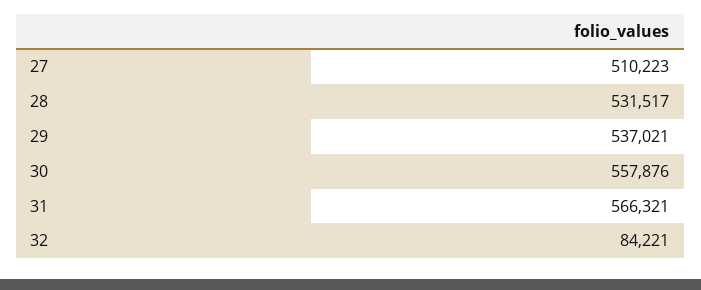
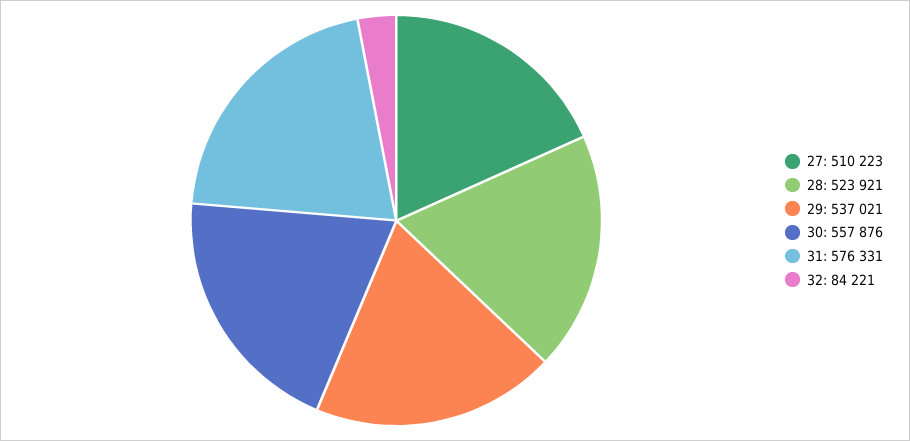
28: 531517 -> 523921
31: 566321 -> 576331

